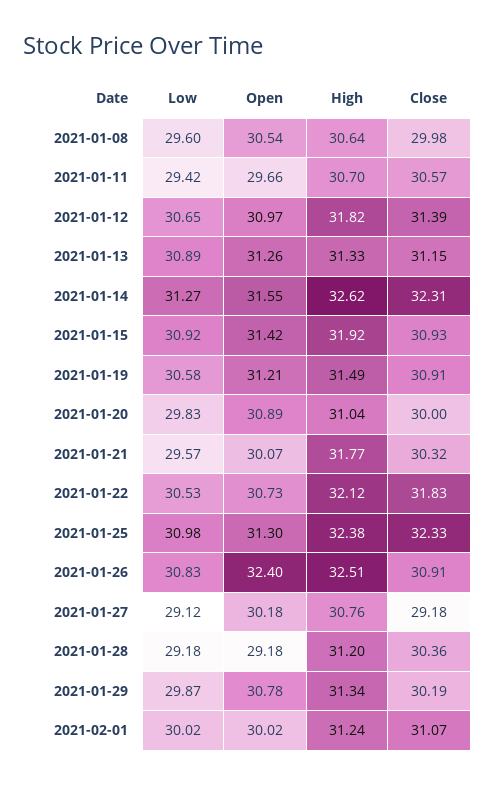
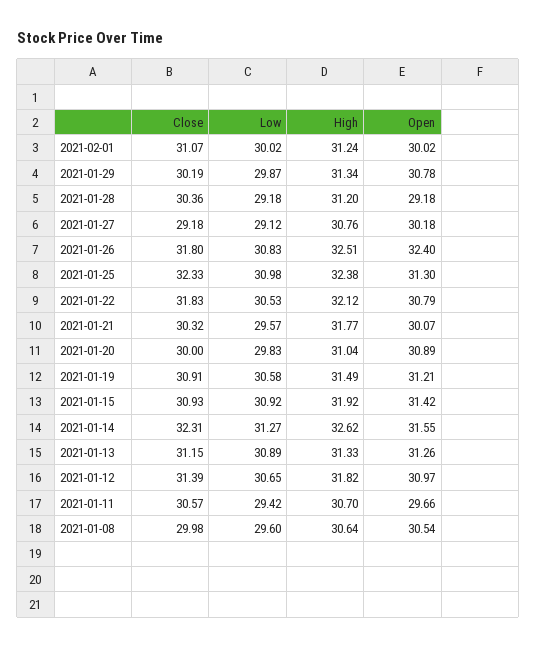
Open, 2021-01-22: 30.73 -> 30.79
Close, 2021-01-26: 30.91 -> 31.8

